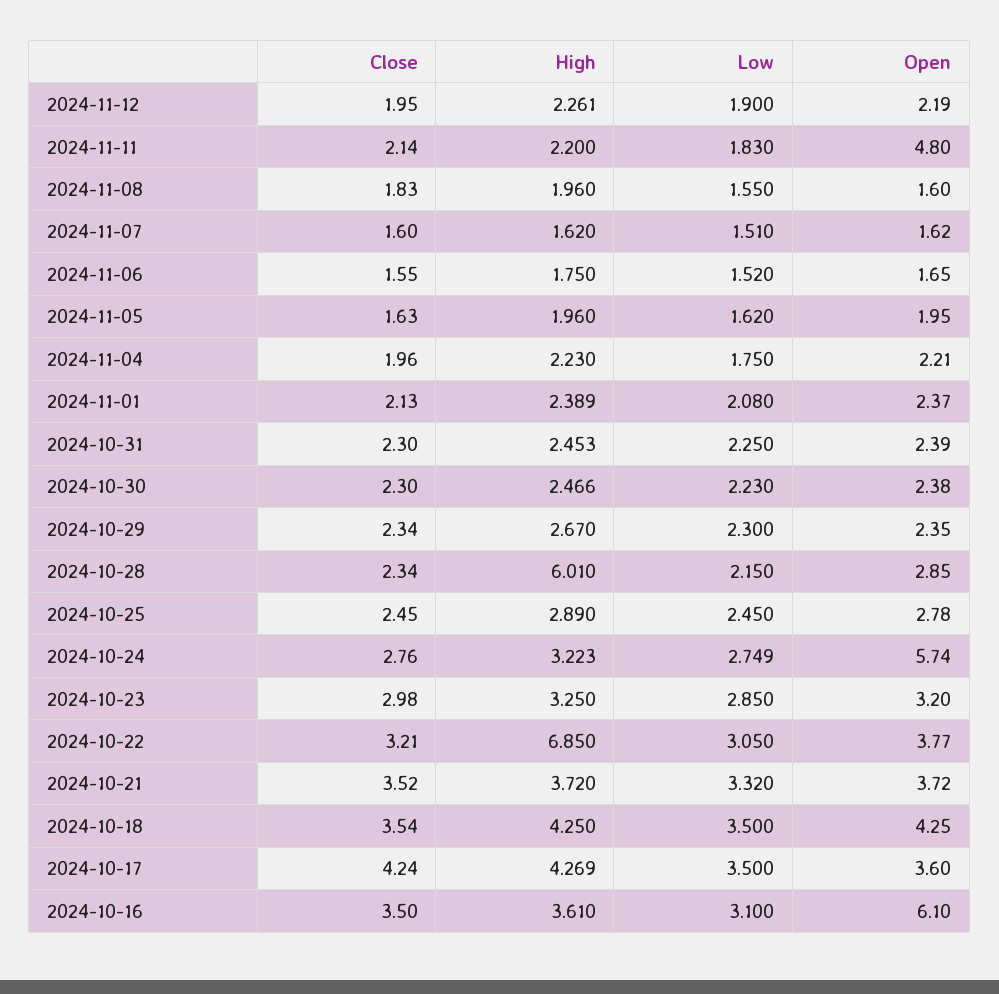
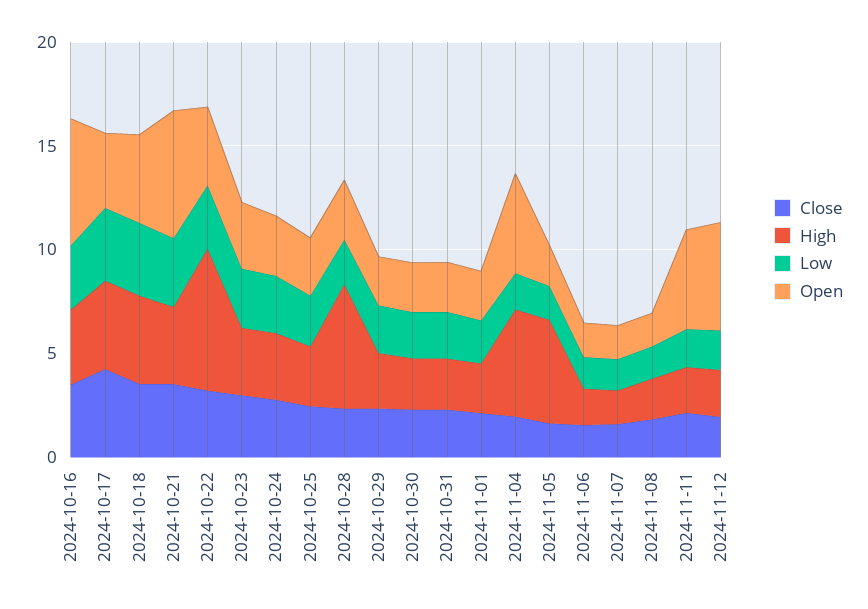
Open, 2024-11-12: 2.19 -> 5
High, 2024-11-05: 1.96 -> 5
High, 2024-11-04: 2.23 -> 5
Open, 2024-11-04: 2.21 -> 5
Open, 2024-10-24: 5.74 -> 3
Open, 2024-10-21: 3.72 -> 6

